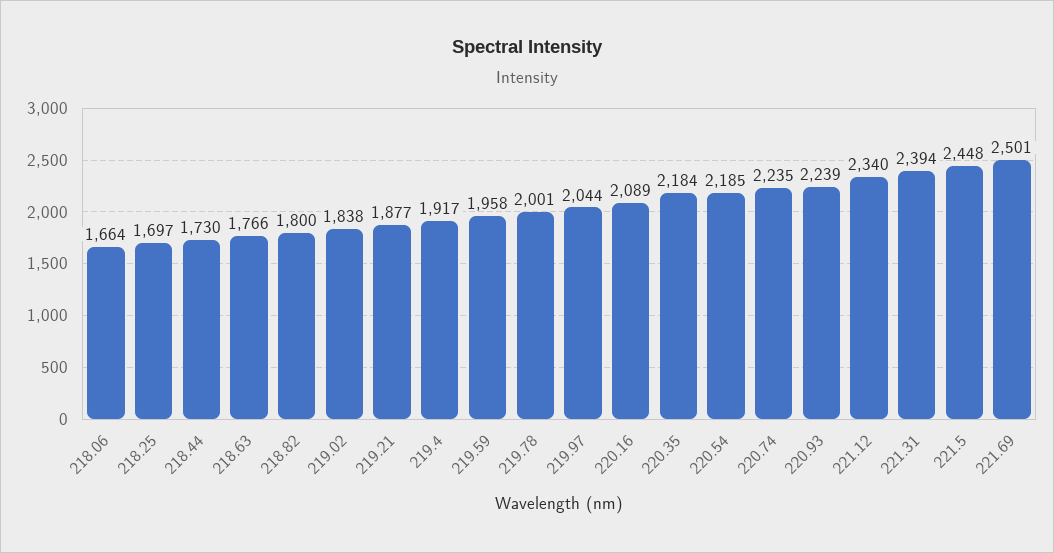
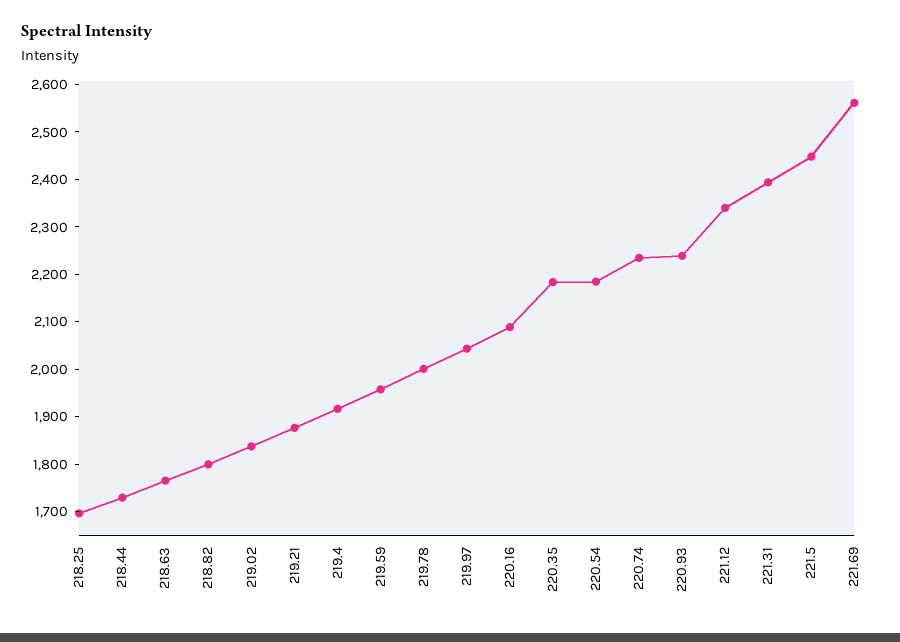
218.06: 1664 -> none
221.69: 2501 -> 2560

